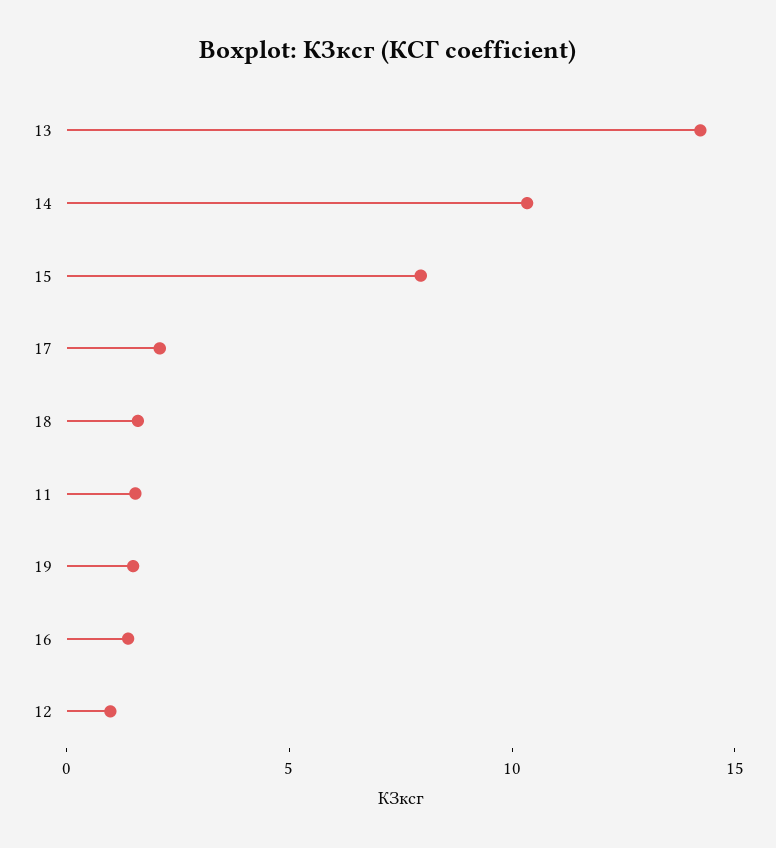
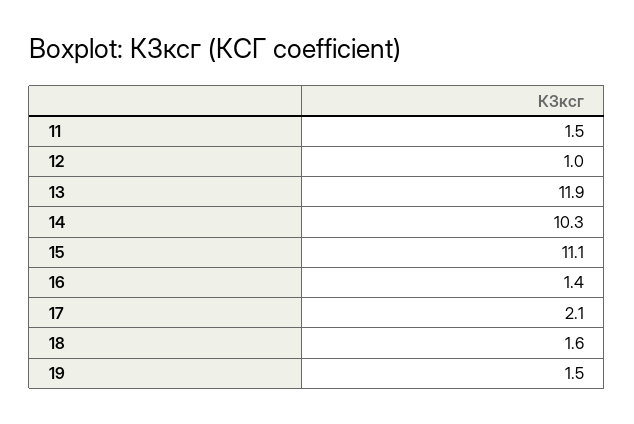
13: 14 -> 11.9
15: 8 -> 11.1

